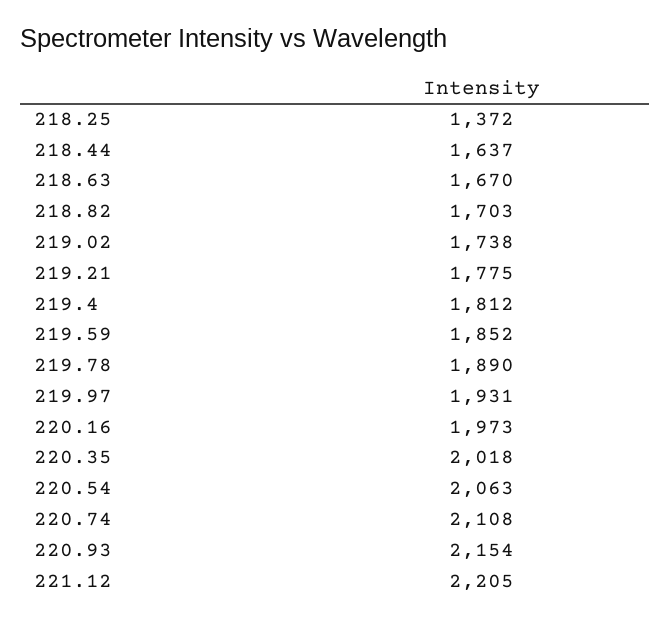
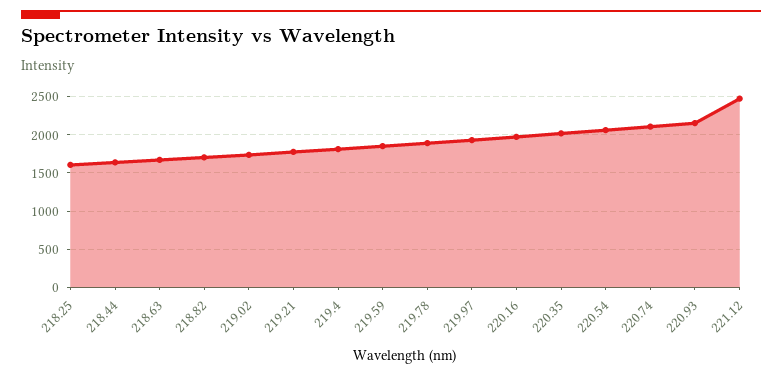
218.25: 1372 -> 1600
221.12: 2205 -> 2500

